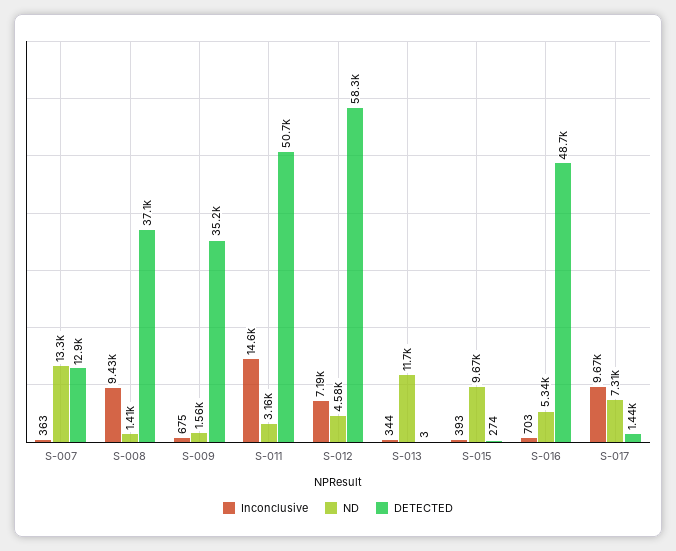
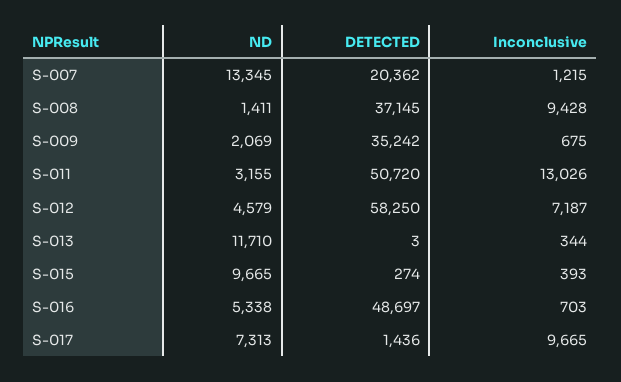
Inconclusive, S-007: 363 -> 1215
DETECTED, S-007: 12900 -> 20362
ND, S-009: 1560 -> 2069
Inconclusive, S-011: 14600 -> 13026

